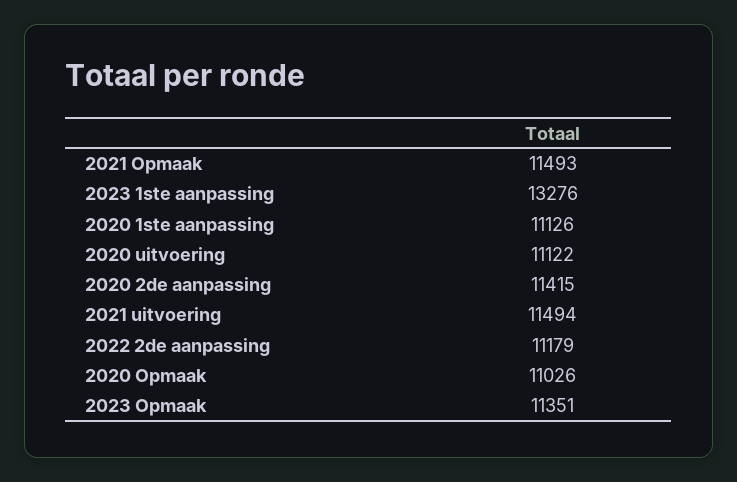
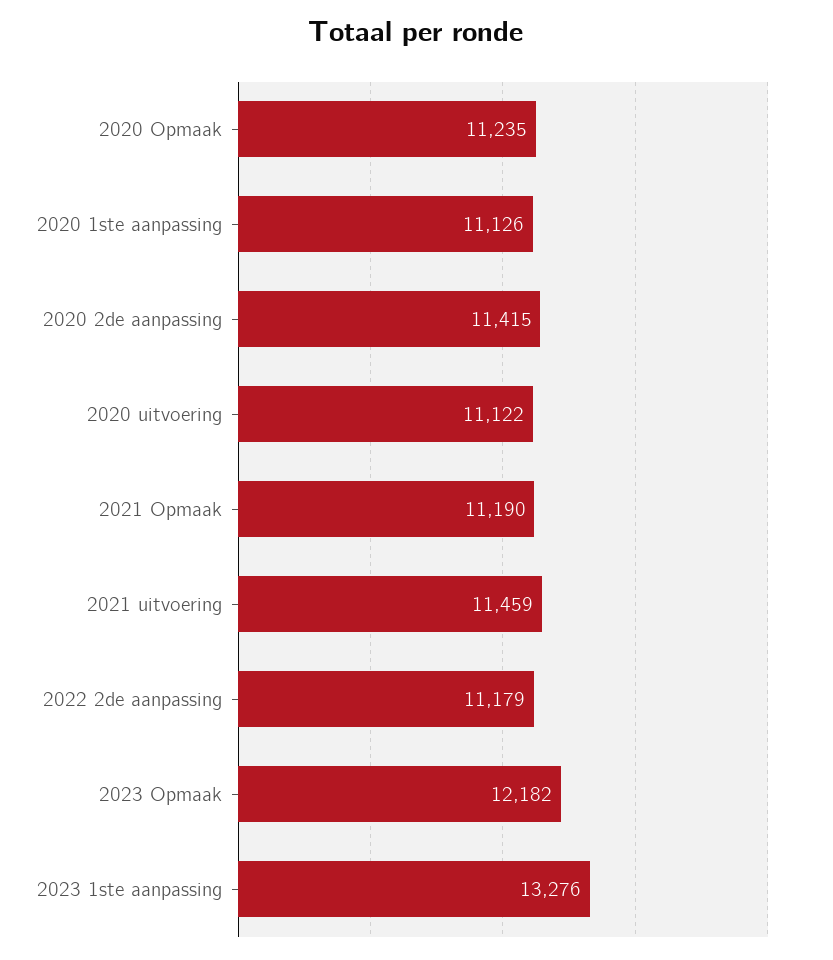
2021 Opmaak: 11493 -> 11190
2021 uitvoering: 11494 -> 11459
2020 Opmaak: 11026 -> 11235
2023 Opmaak: 11351 -> 12182

